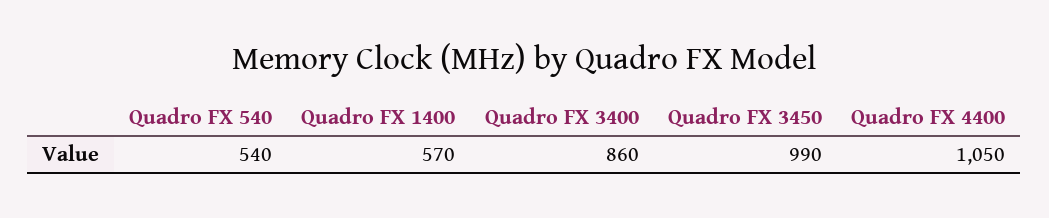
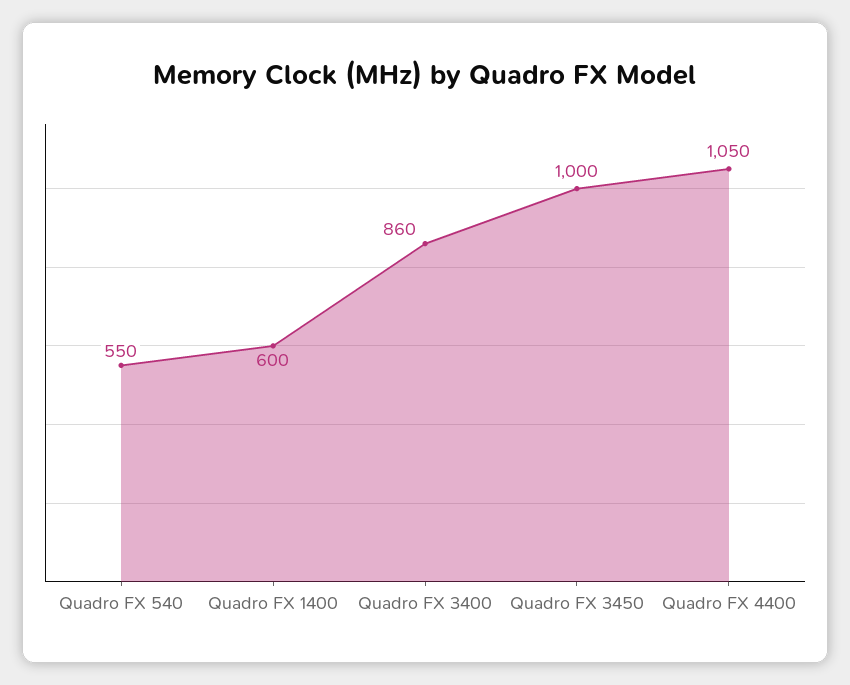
Quadro FX 540: 540 -> 550
Quadro FX 1400: 570 -> 600
Quadro FX 3450: 990 -> 1000

